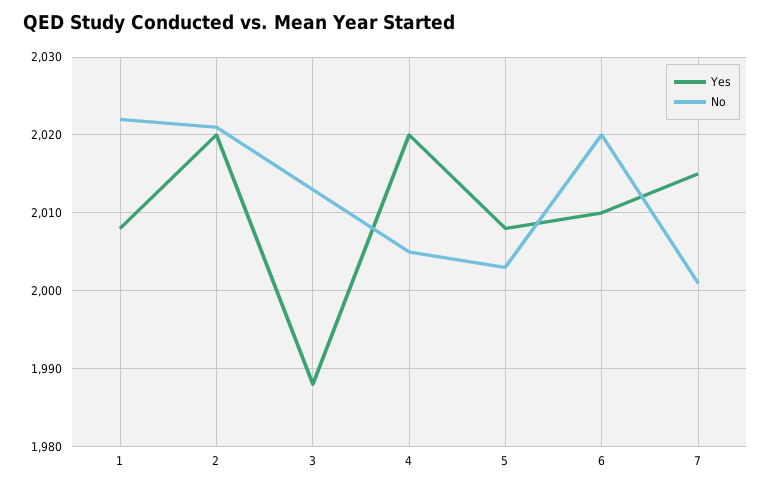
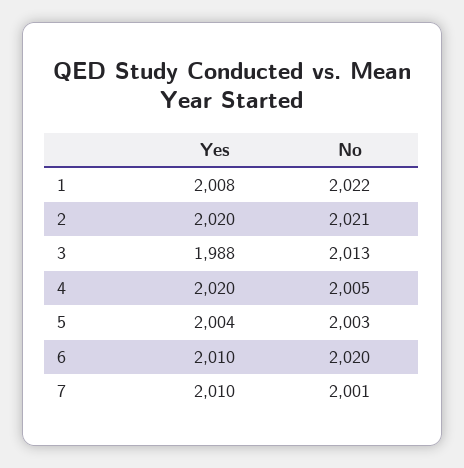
Yes, 5: 2008 -> 2004
Yes, 7: 2015 -> 2010

